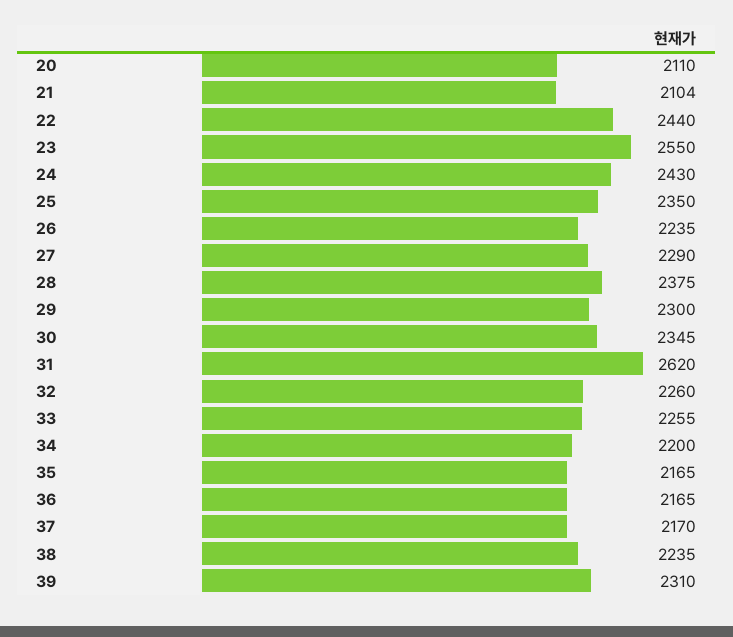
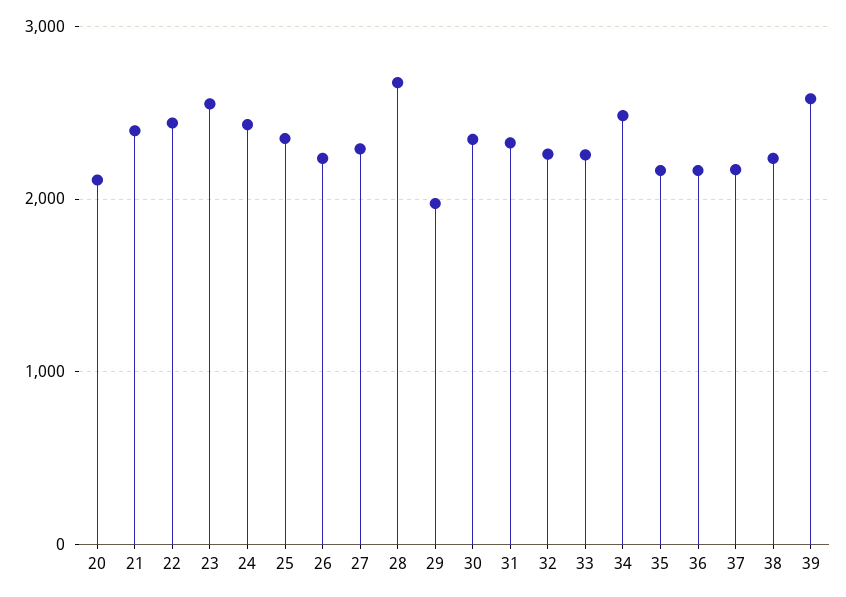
21: 2104 -> 2400
28: 2375 -> 2700
29: 2300 -> 2000
31: 2620 -> 2300
34: 2200 -> 2500
39: 2310 -> 2600

